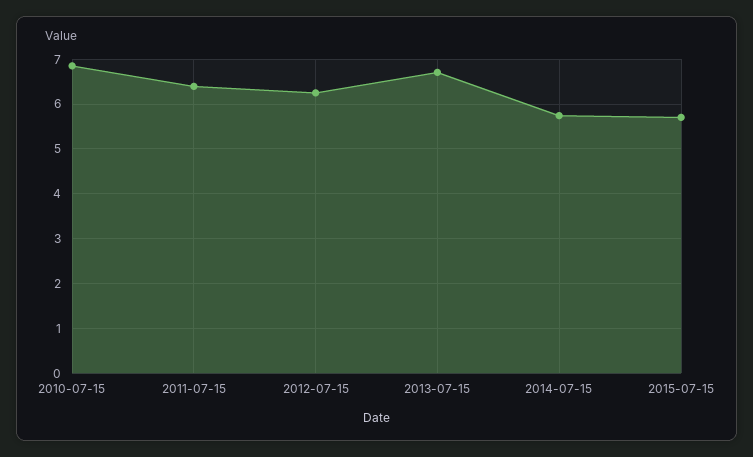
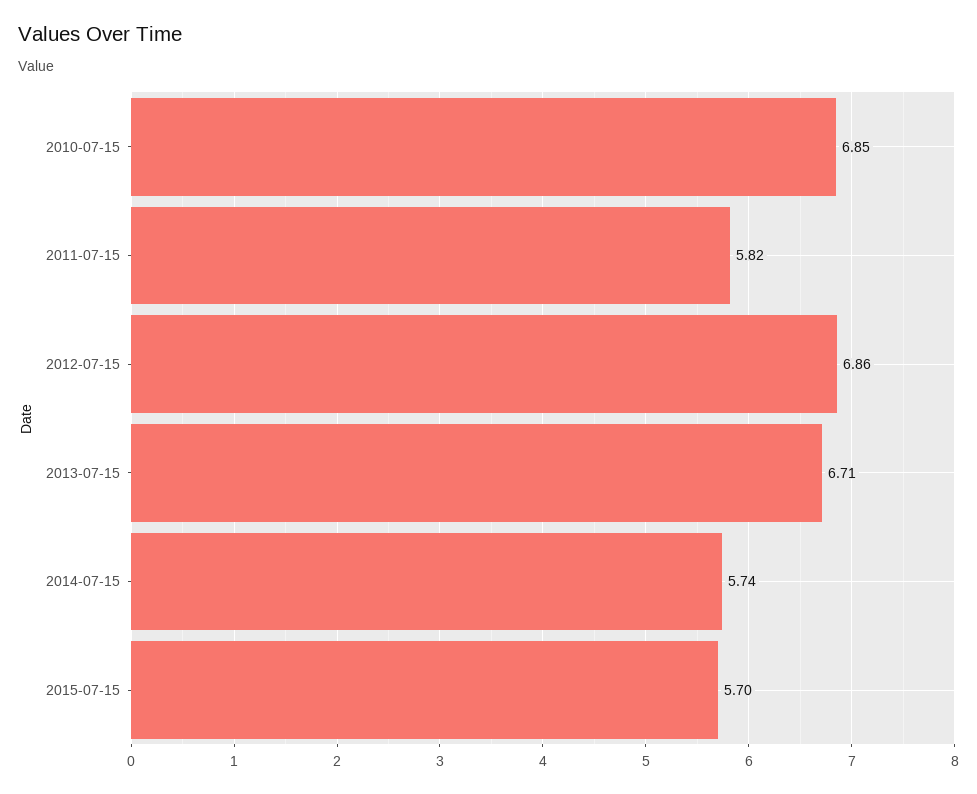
2011-07-15: 6.4 -> 5.82
2012-07-15: 6.2 -> 6.86

